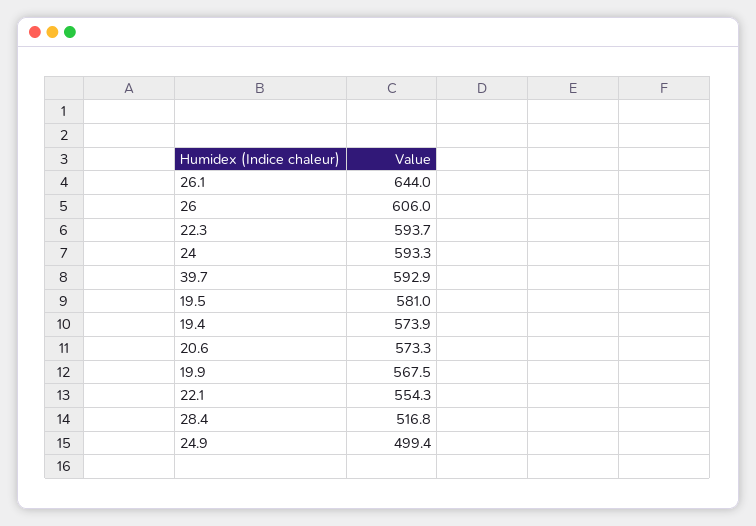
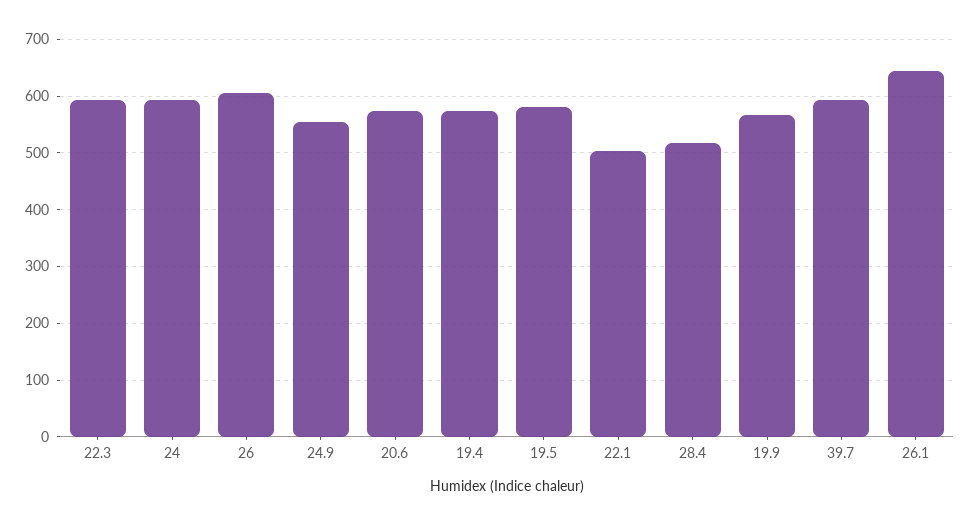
22.1: 554.3 -> 500
24.9: 499.4 -> 560

